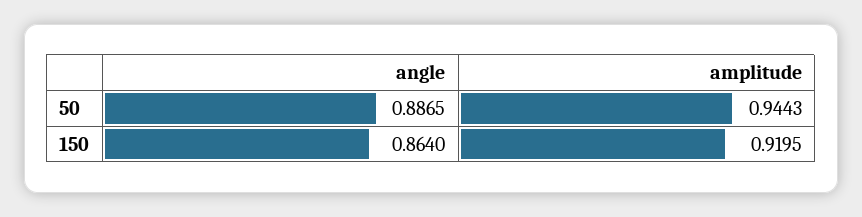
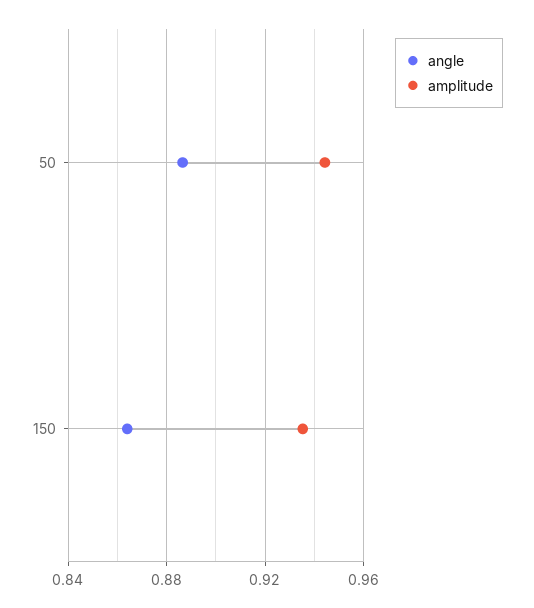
amplitude, 150: 0.9195 -> 0.935

